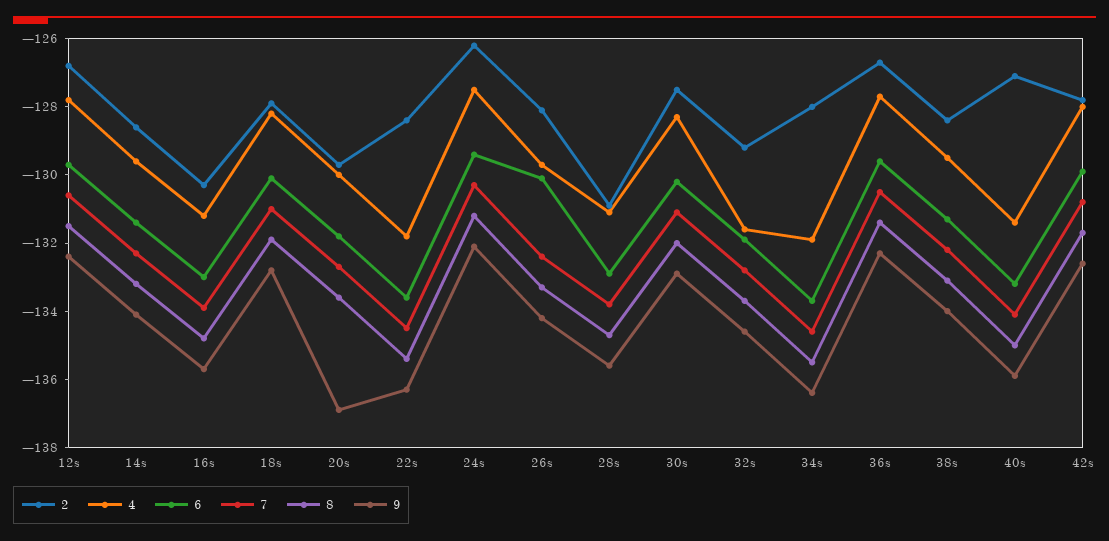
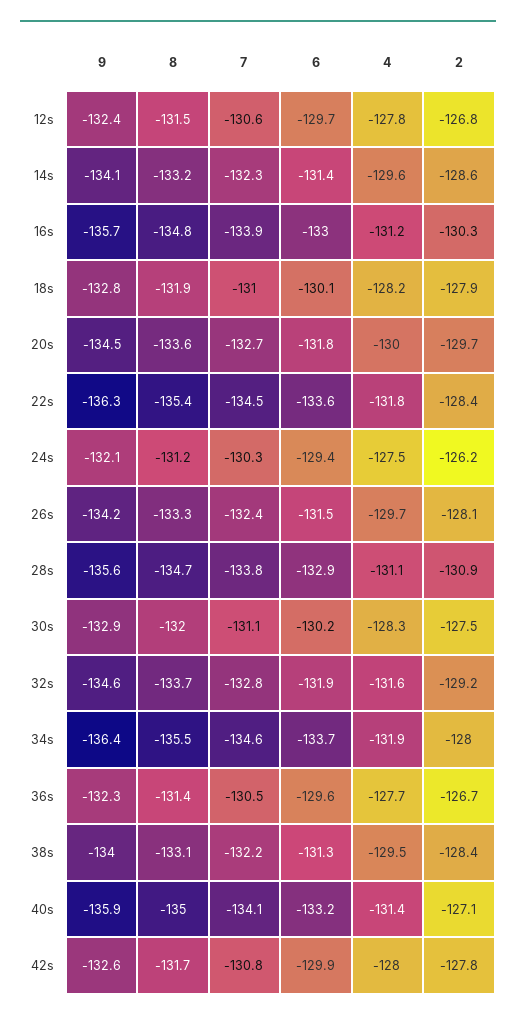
9, 20s: -137 -> -134.5
6, 26s: -130 -> -131.5

